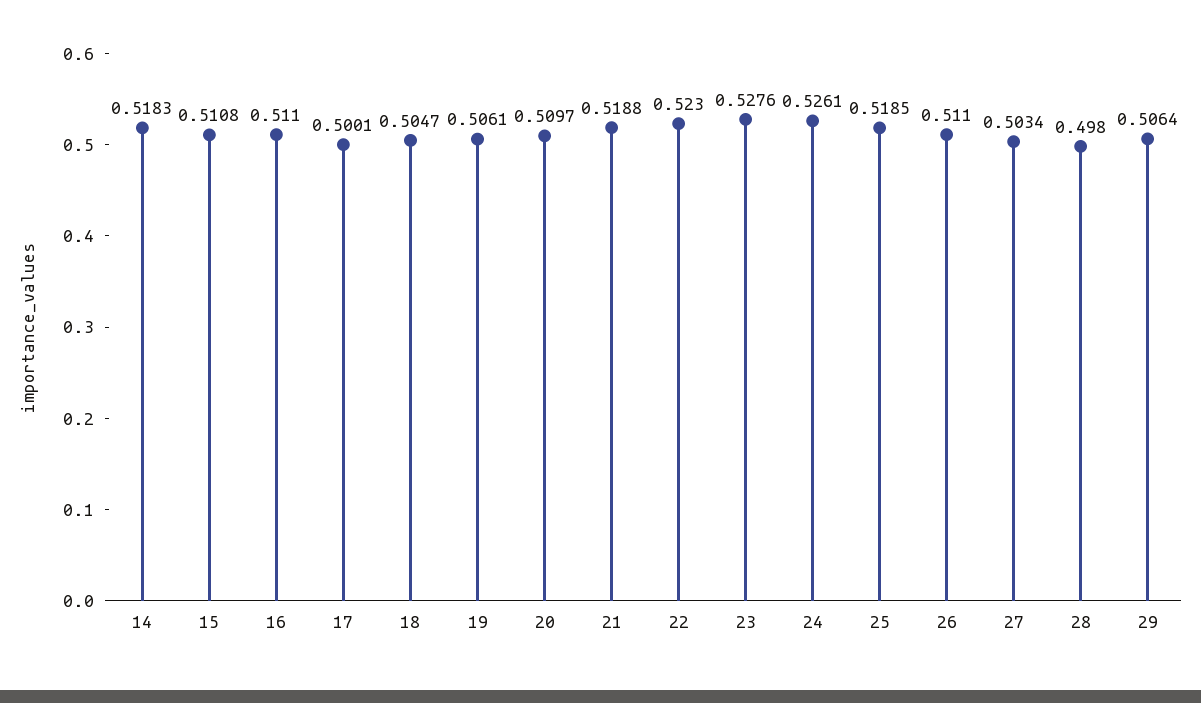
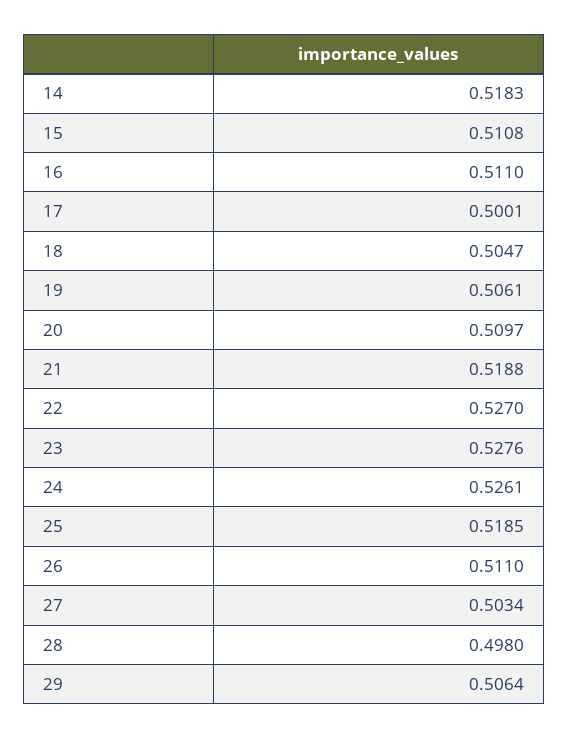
22: 0.523 -> 0.527

